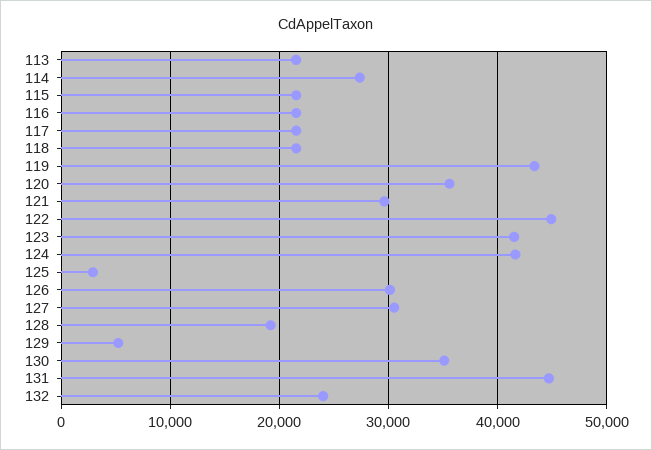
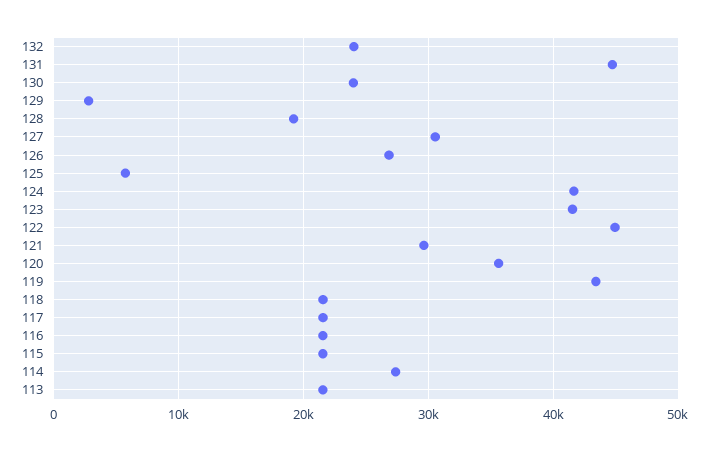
125: 3000 -> 6000
126: 30000 -> 27000
129: 5000 -> 3000
130: 35000 -> 24000

